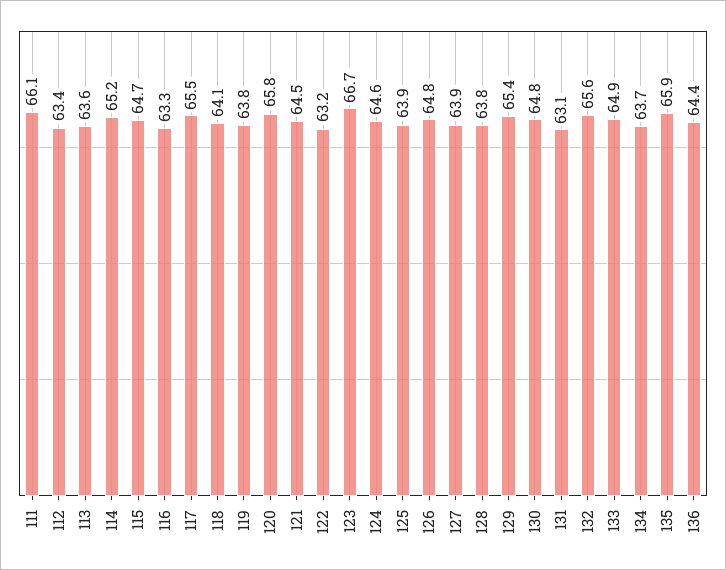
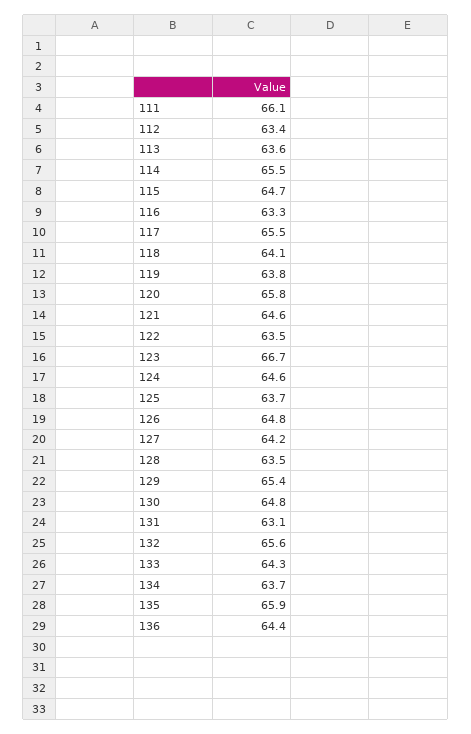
114: 65.2 -> 65.5
121: 64.5 -> 64.6
122: 63.2 -> 63.5
125: 63.9 -> 63.7
127: 63.9 -> 64.2
128: 63.8 -> 63.5
133: 64.9 -> 64.3

